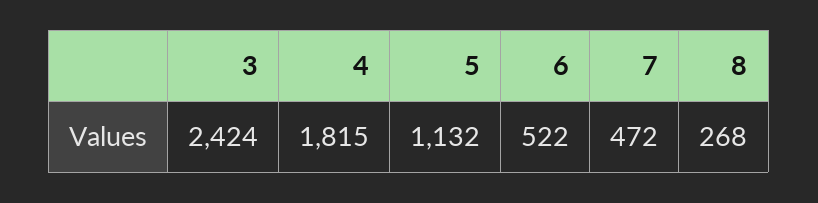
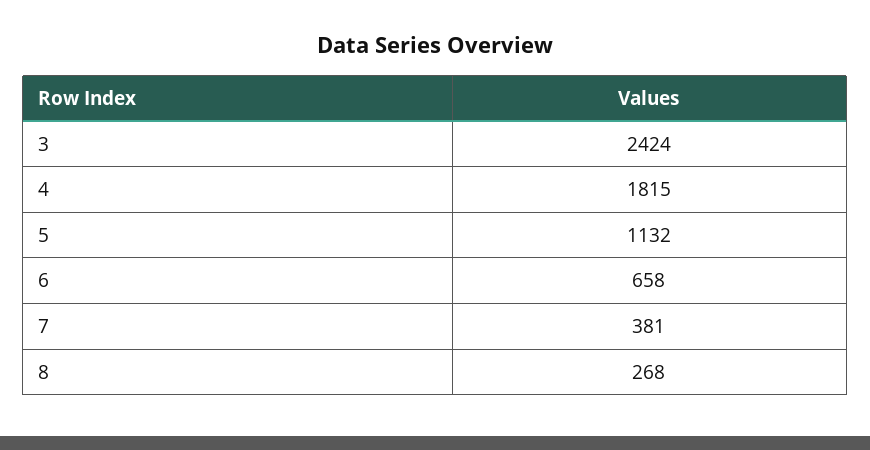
6: 522 -> 658
7: 472 -> 381

